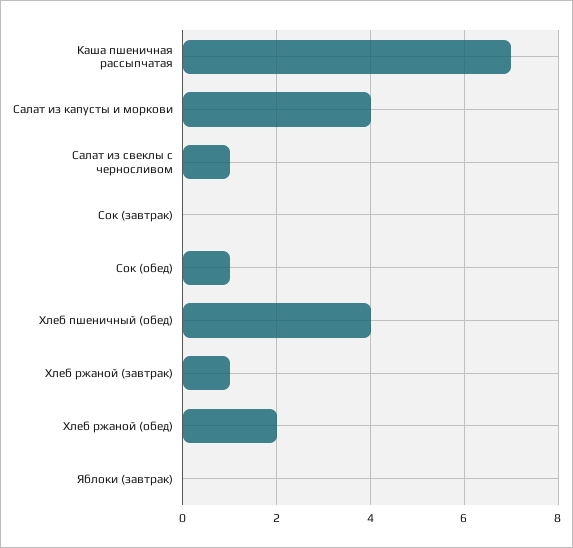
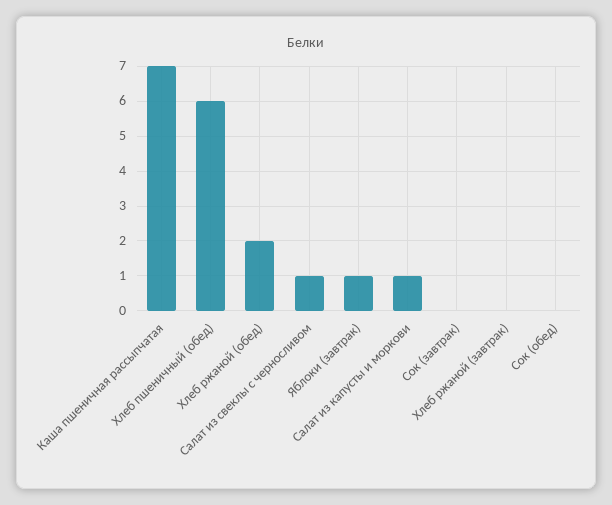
Салат из капусты и моркови: 4 -> 1
Сок (обед): 1 -> 0
Хлеб пшеничный (обед): 4 -> 6
Хлеб ржаной (завтрак): 1 -> 0
Яблоки (завтрак): 0 -> 1

